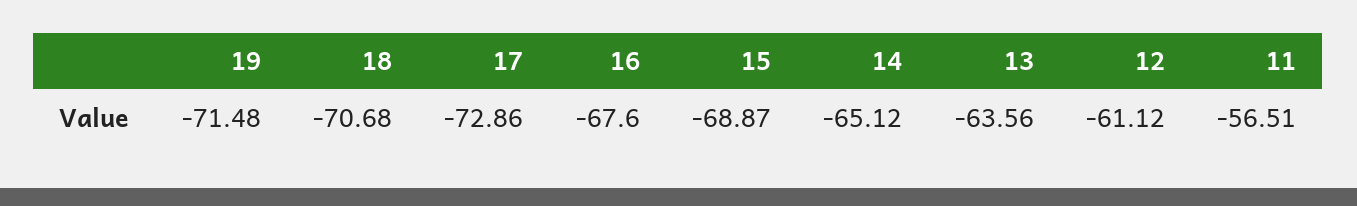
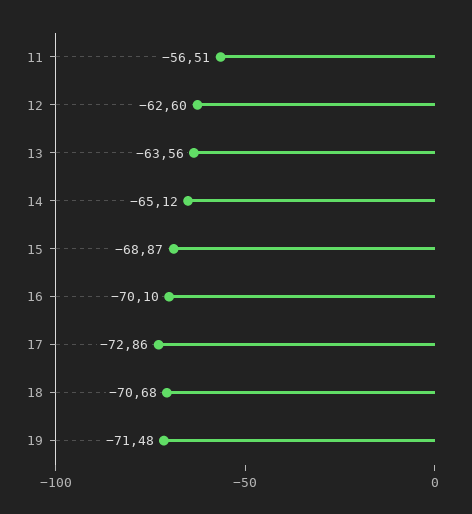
16: -67.6 -> -70.1
12: -61.12 -> -62.6

